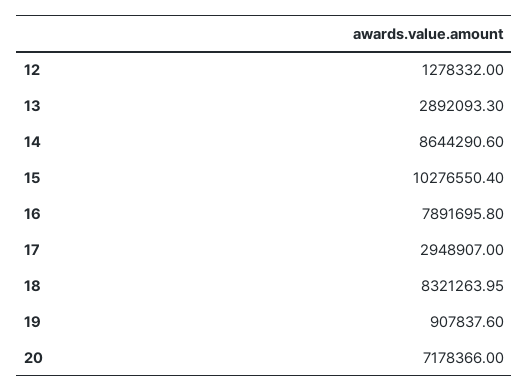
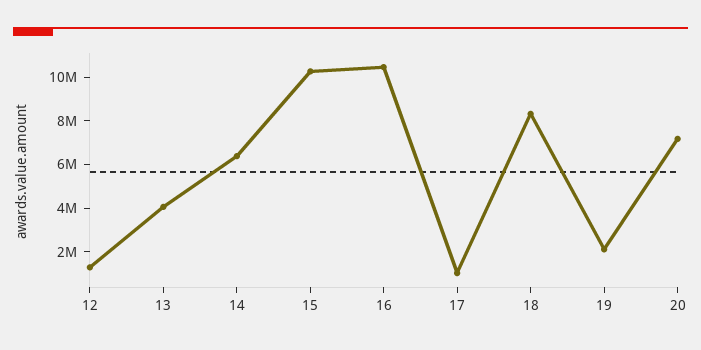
13: 2892093.3 -> 4000000
14: 8644290.6 -> 6500000
16: 7891695.8 -> 10500000
17: 2948907 -> 1000000
19: 907837.6 -> 2000000

